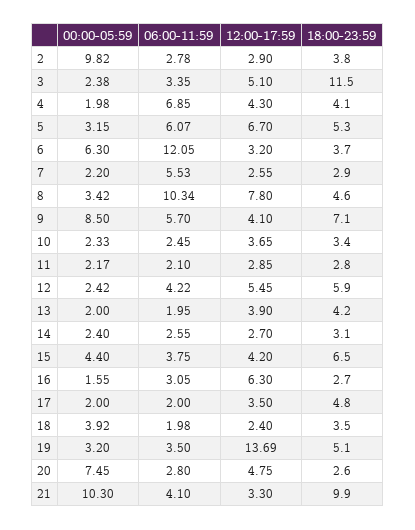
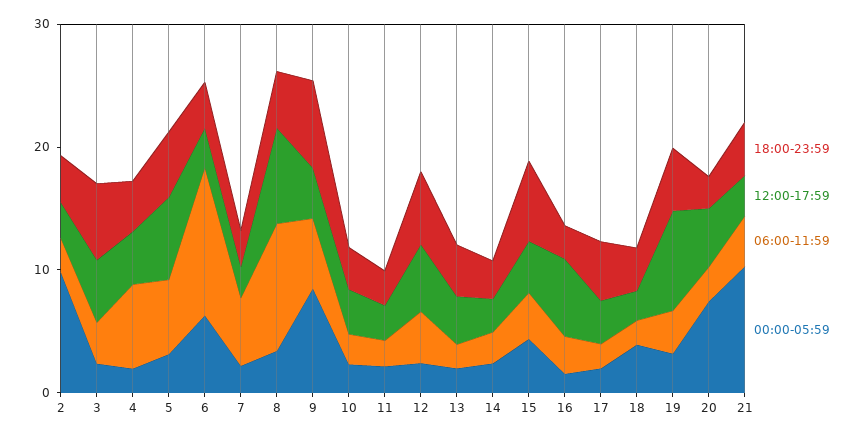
18:00-23:59, 3: 11.5 -> 6
12:00-17:59, 19: 13.69 -> 8
18:00-23:59, 21: 9.9 -> 4

